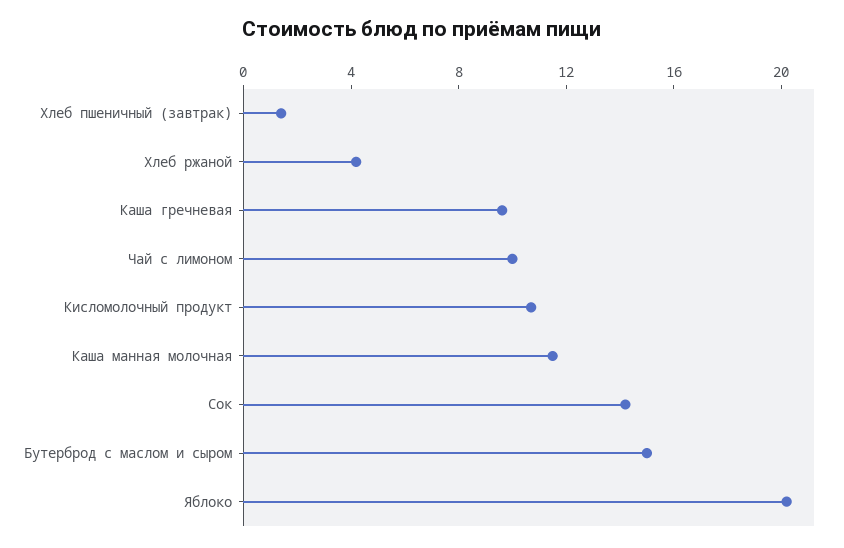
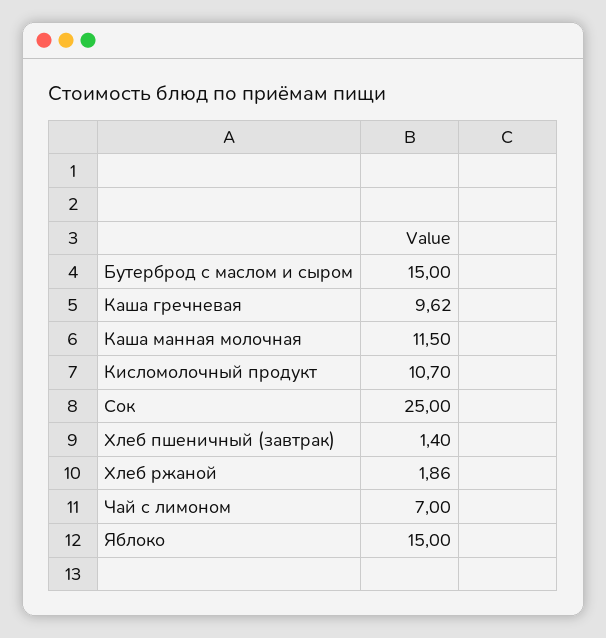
Хлеб ржаной: 4 -> 1.86
Чай с лимоном: 10 -> 7
Сок: 14 -> 25
Яблоко: 20 -> 15

